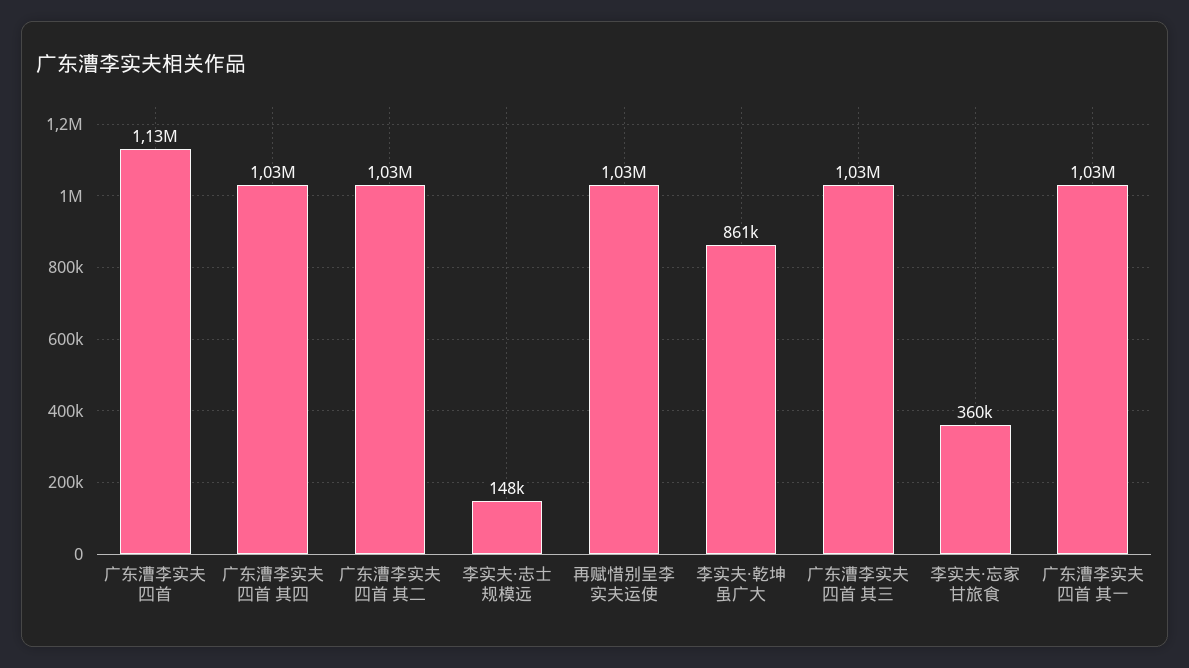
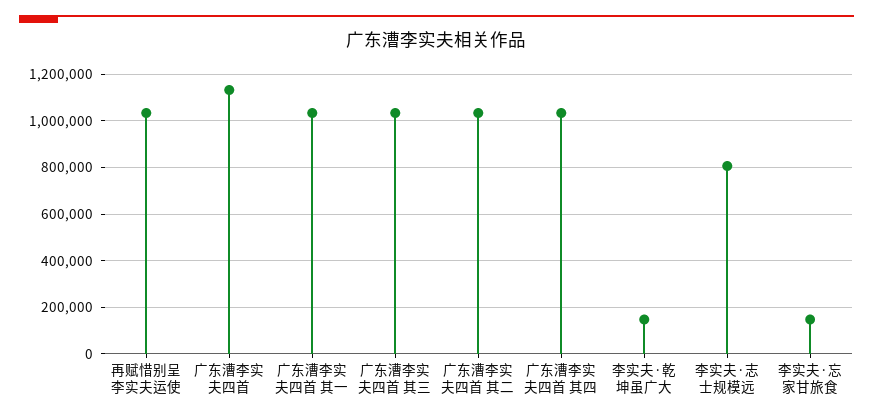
李实夫·志士规模远: 148000 -> 800000
李实夫·乾坤虽广大: 861000 -> 150000
李实夫·忘家甘旅食: 360000 -> 150000

